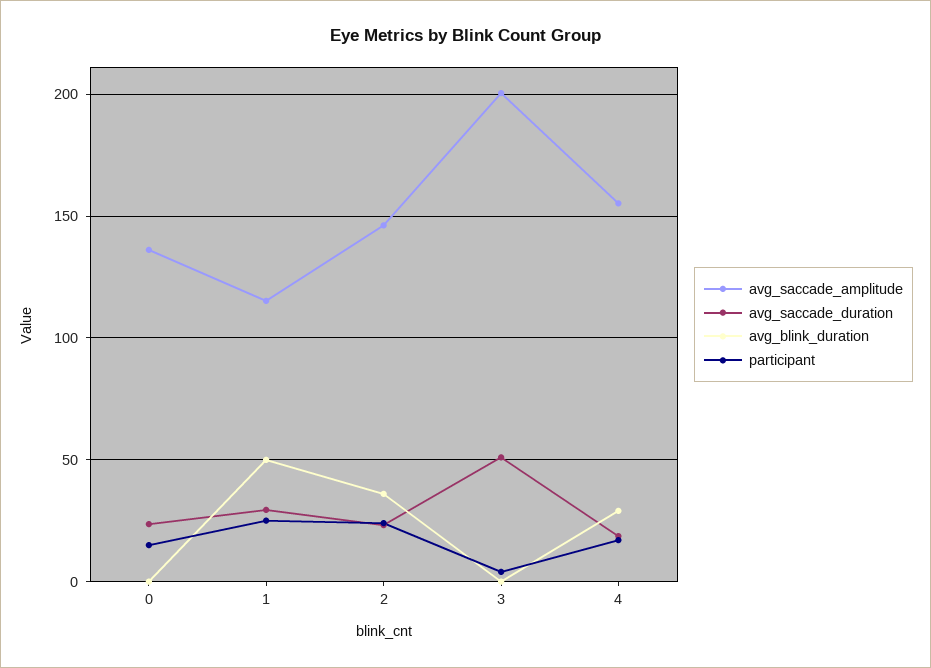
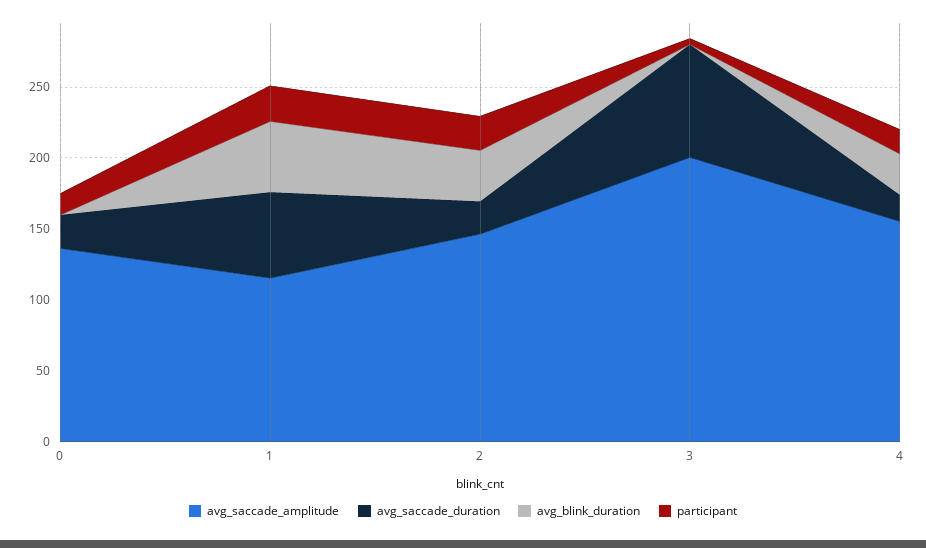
avg_saccade_duration, 1: 30 -> 60
avg_saccade_duration, 3: 50 -> 80

